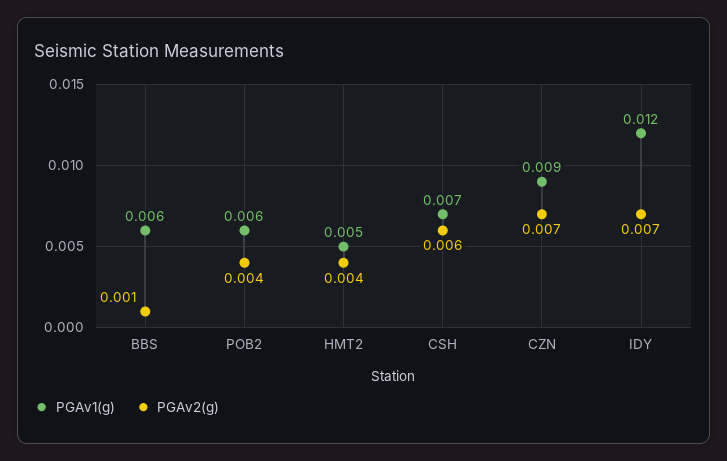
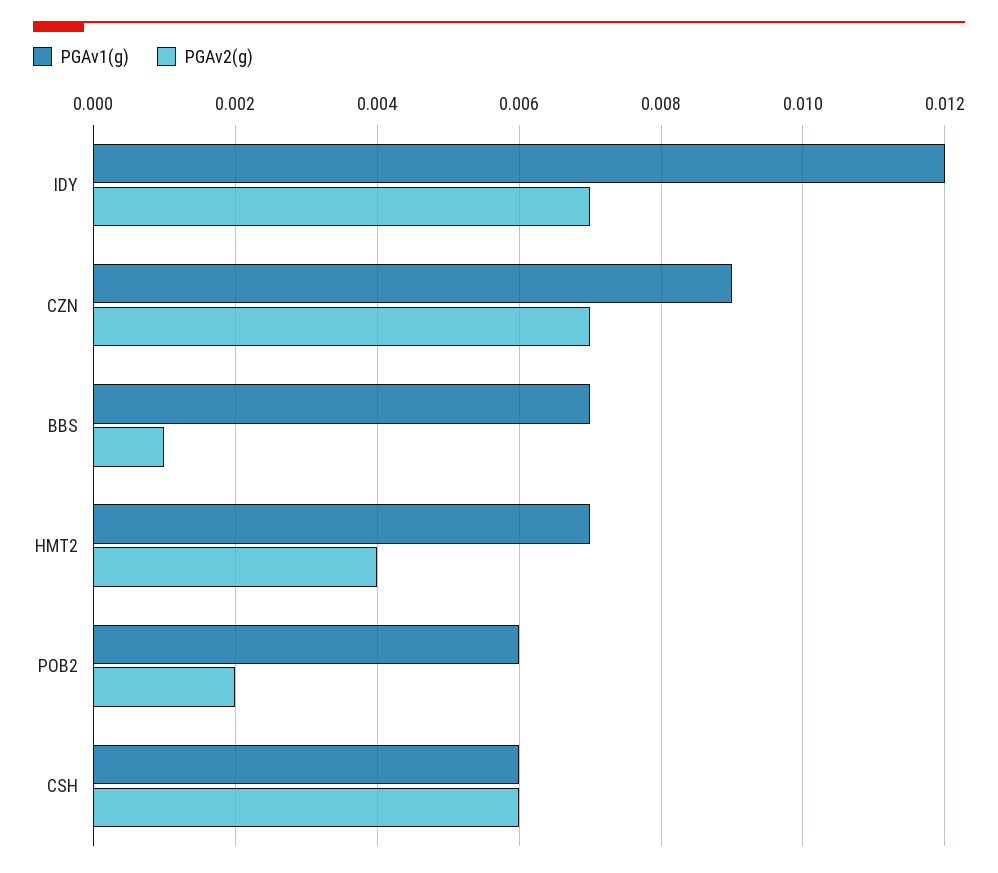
PGAv1(g), BBS: 0.006 -> 0.007
PGAv2(g), POB2: 0.004 -> 0.002
PGAv1(g), HMT2: 0.005 -> 0.007
PGAv1(g), CSH: 0.007 -> 0.006

